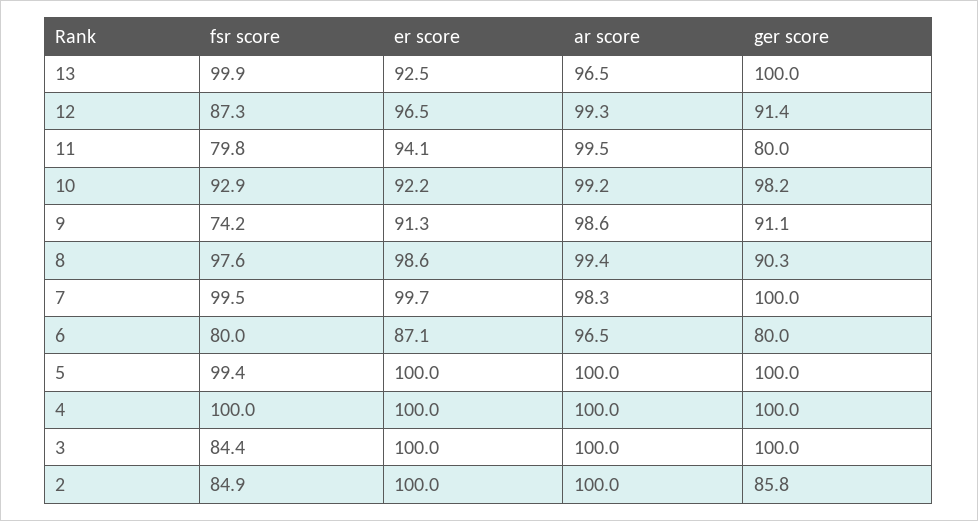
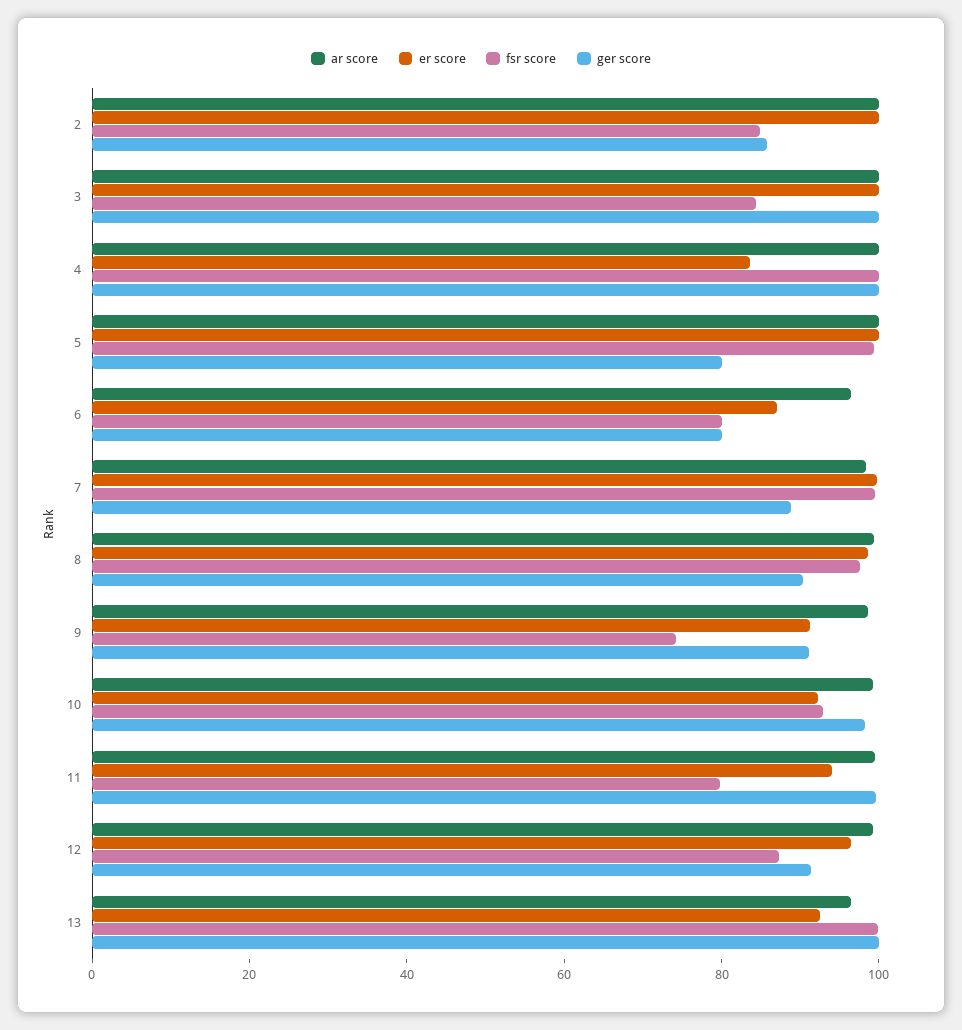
ger score, 11: 80 -> 100
ger score, 7: 100 -> 90
ger score, 5: 100 -> 80
er score, 4: 100 -> 85

